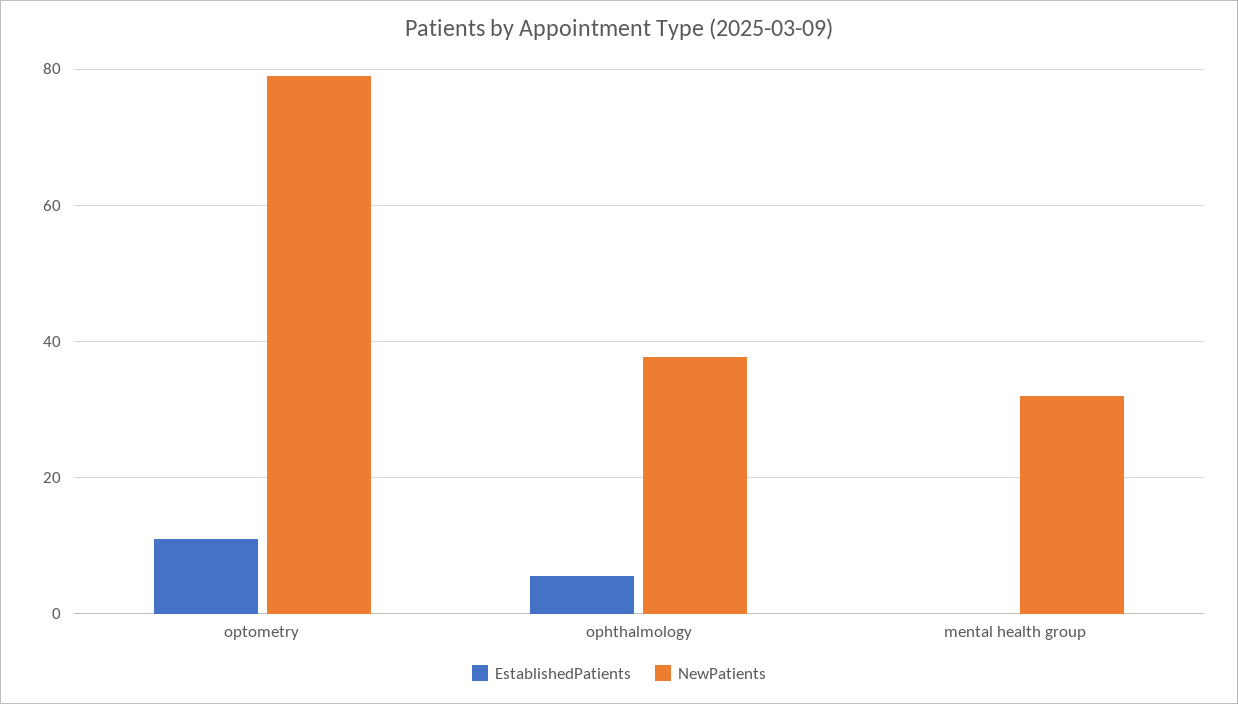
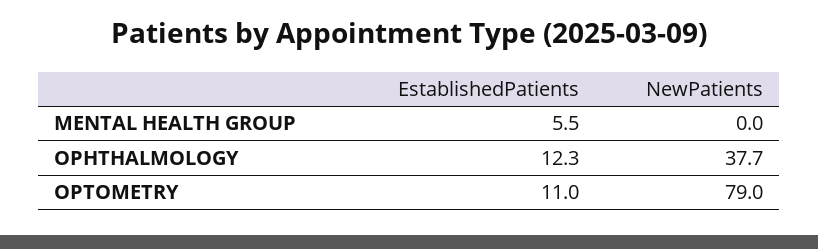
EstablishedPatients, ophthalmology: 6 -> 12.3
EstablishedPatients, mental health group: 0 -> 5.5
NewPatients, mental health group: 32 -> 0

